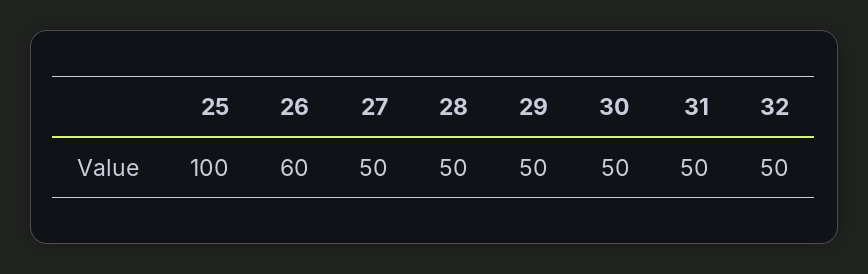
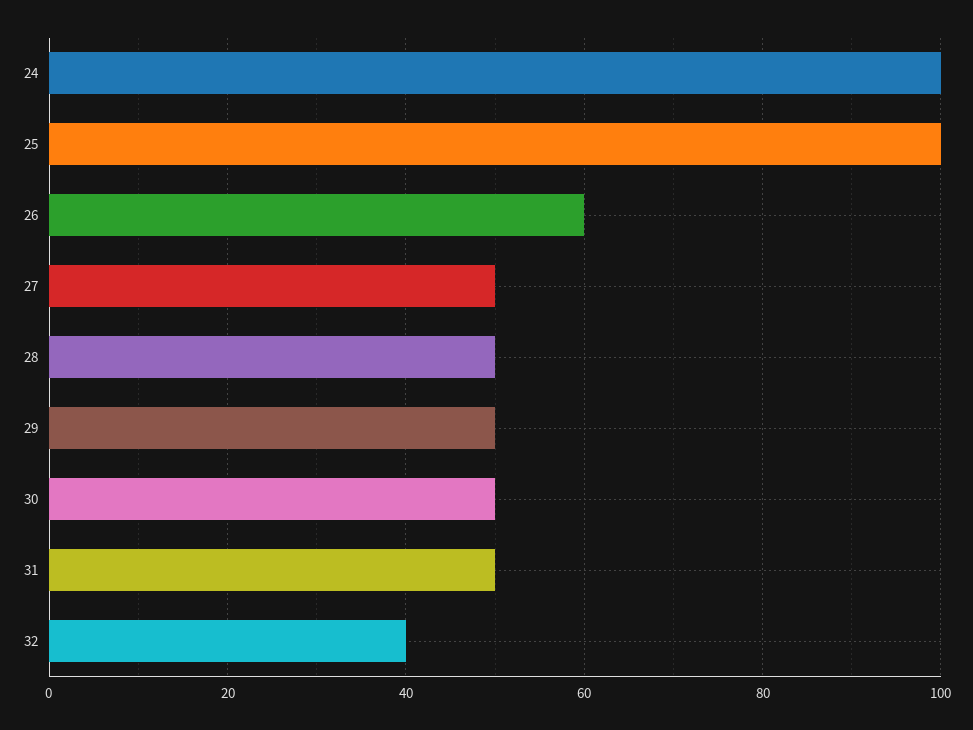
32: 50 -> 40
24: none -> 100

